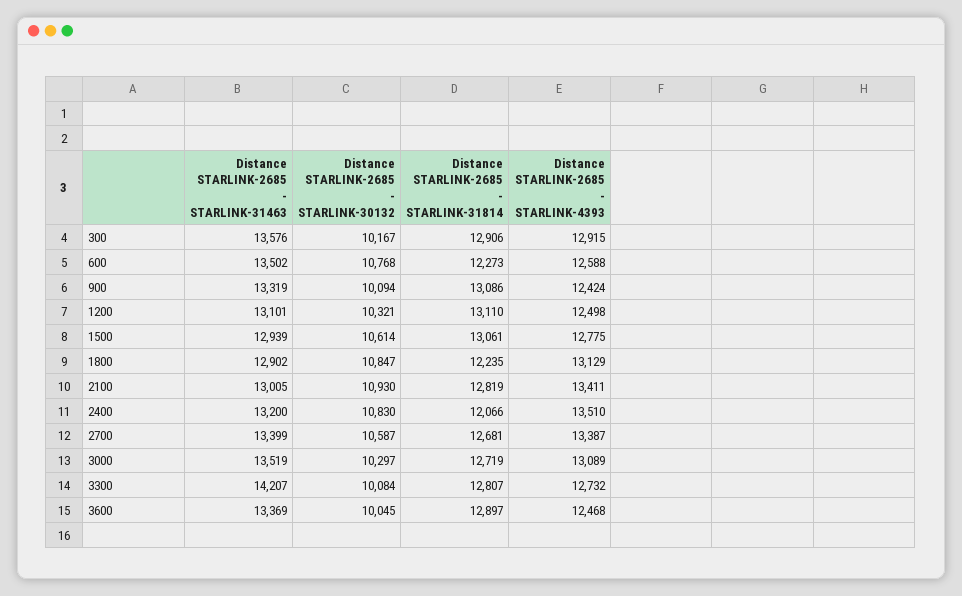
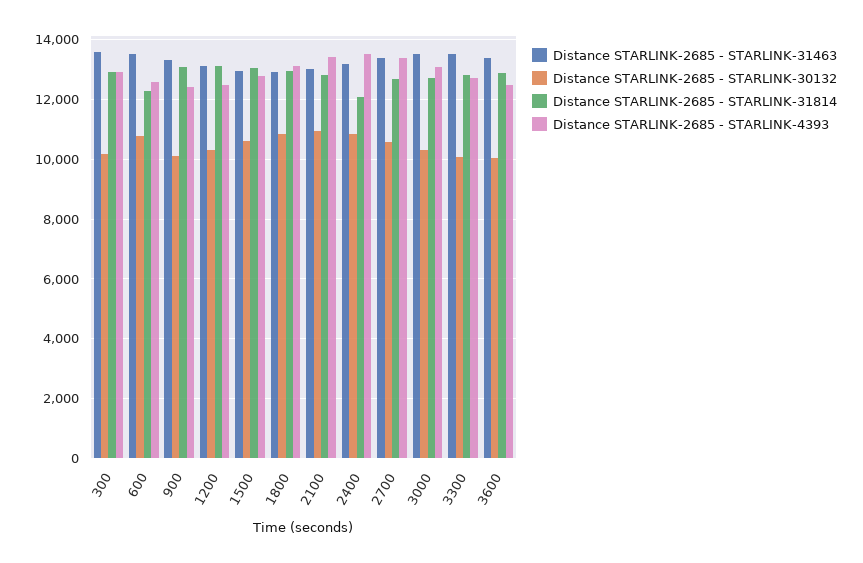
Distance STARLINK-2685 - STARLINK-31814, 1800: 12235 -> 13000
Distance STARLINK-2685 - STARLINK-31463, 3300: 14207 -> 13500

